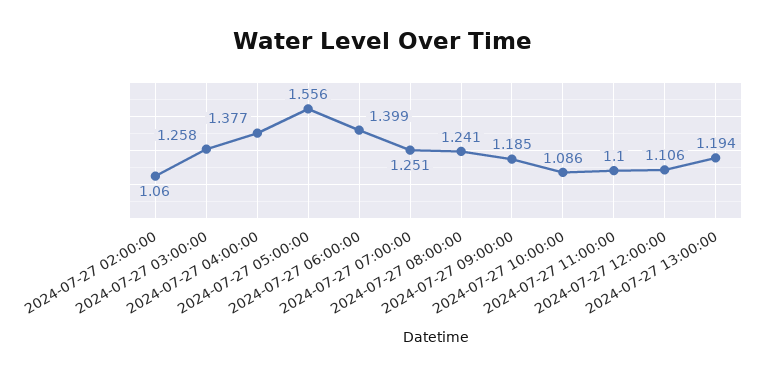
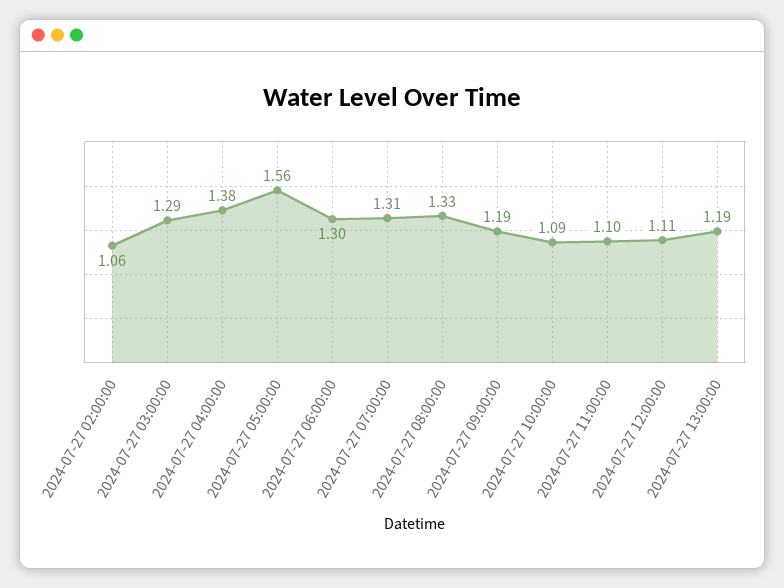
2024-07-27 03:00:00: 1.258 -> 1.29
2024-07-27 06:00:00: 1.399 -> 1.3
2024-07-27 07:00:00: 1.251 -> 1.31
2024-07-27 08:00:00: 1.241 -> 1.33

